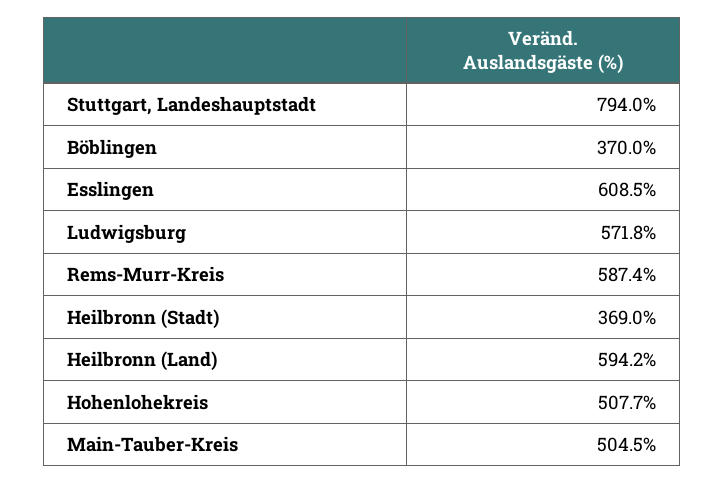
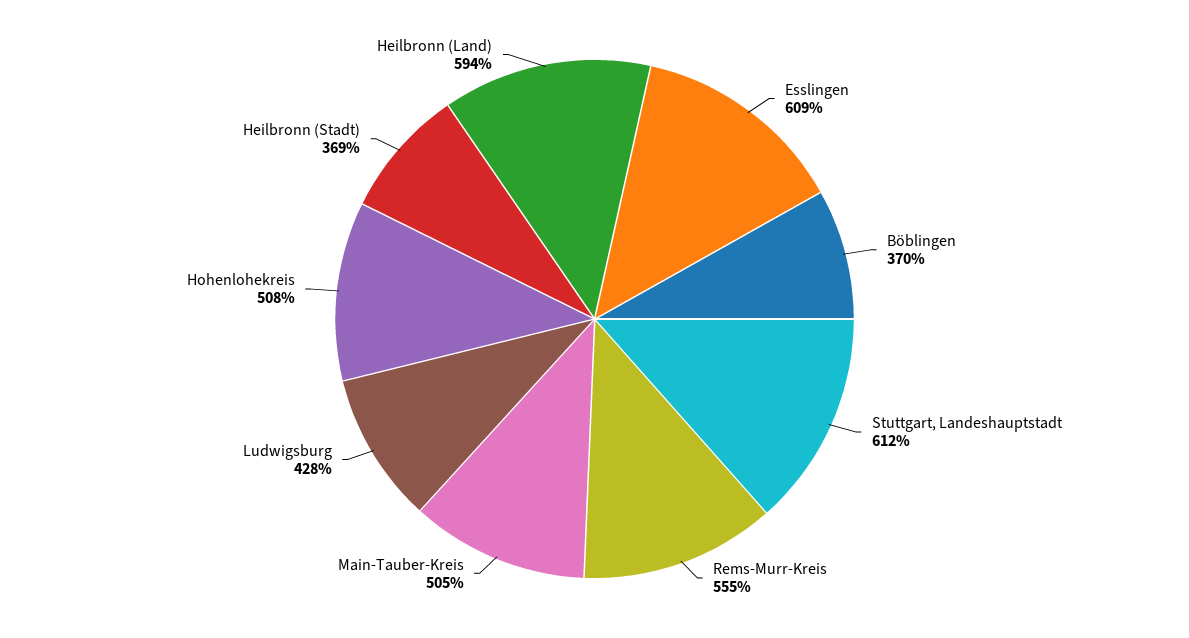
Stuttgart, Landeshauptstadt: 794 -> 612
Ludwigsburg: 571.8 -> 428
Rems-Murr-Kreis: 587.4 -> 555

